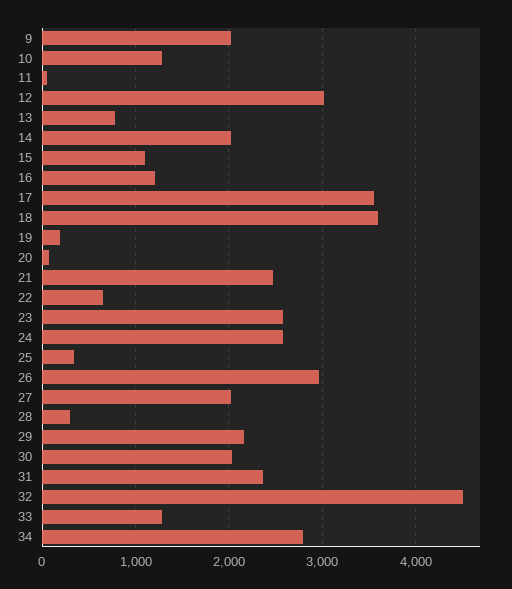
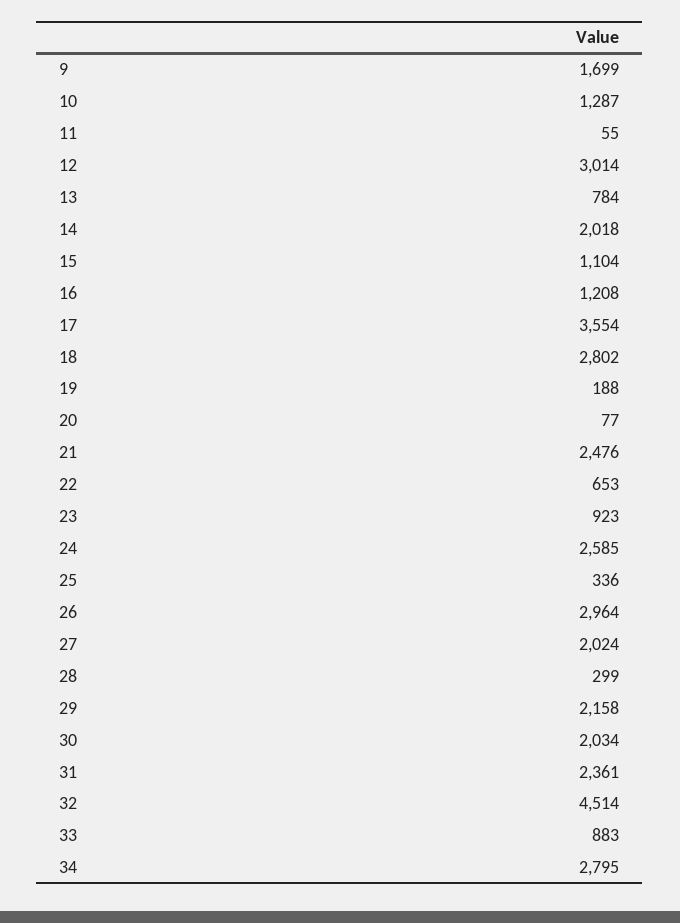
9: 2000 -> 1699
18: 3600 -> 2802
23: 2600 -> 923
33: 1300 -> 883

